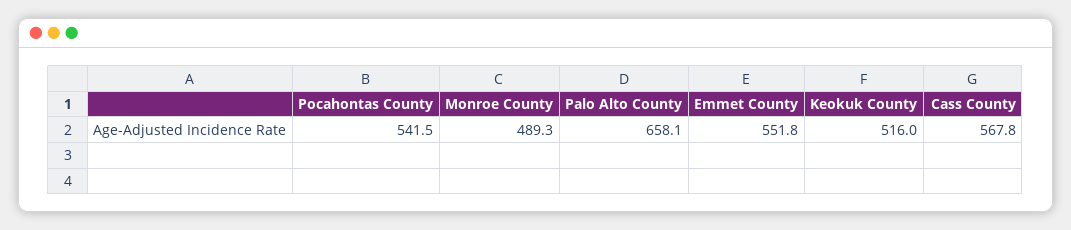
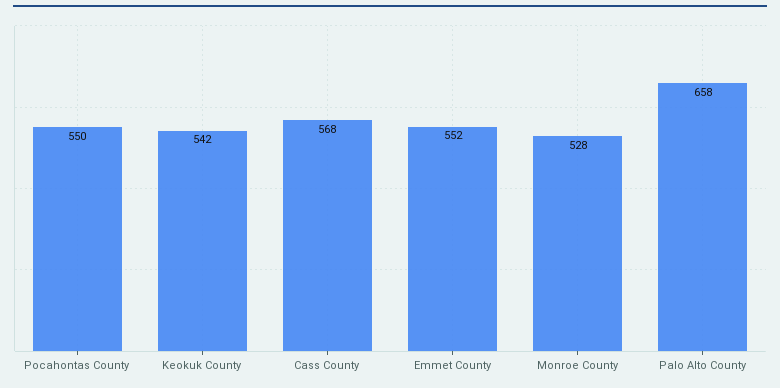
Pocahontas County: 541.5 -> 550
Monroe County: 489.3 -> 528
Keokuk County: 516 -> 542

